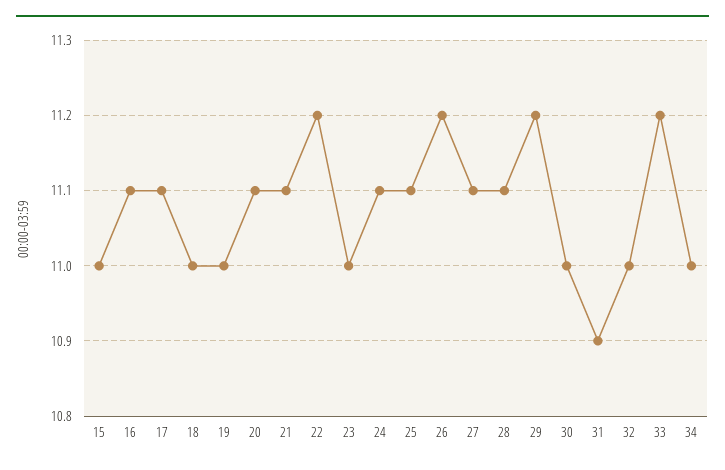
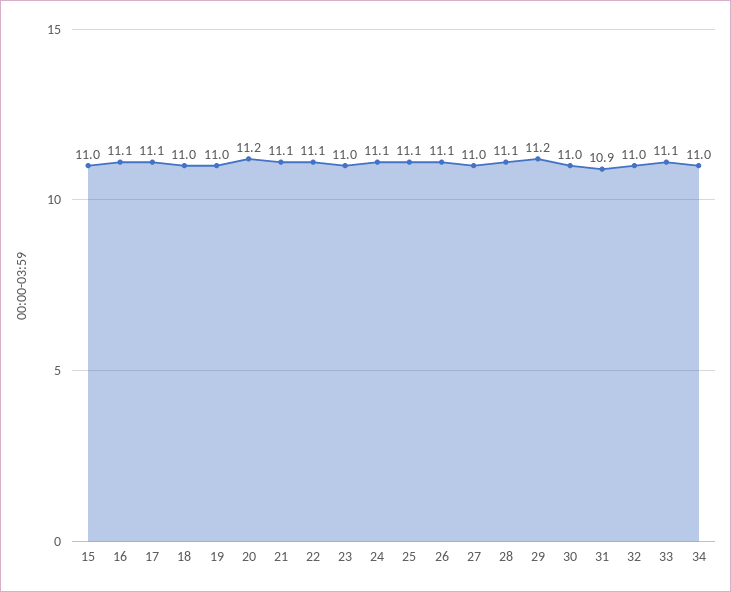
20: 11.1 -> 11.2
22: 11.2 -> 11.1
26: 11.2 -> 11.1
27: 11.1 -> 11
33: 11.2 -> 11.1

